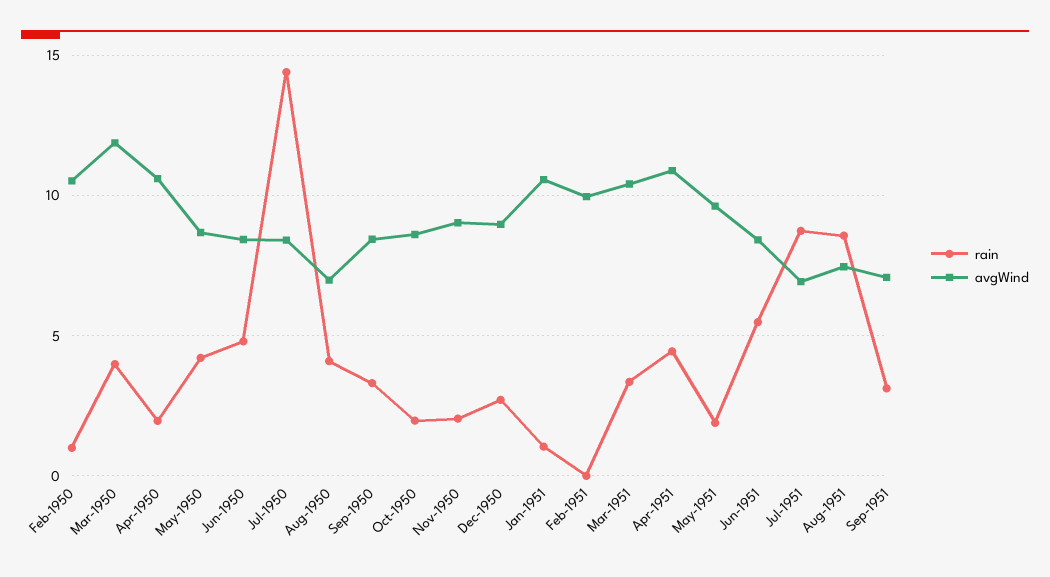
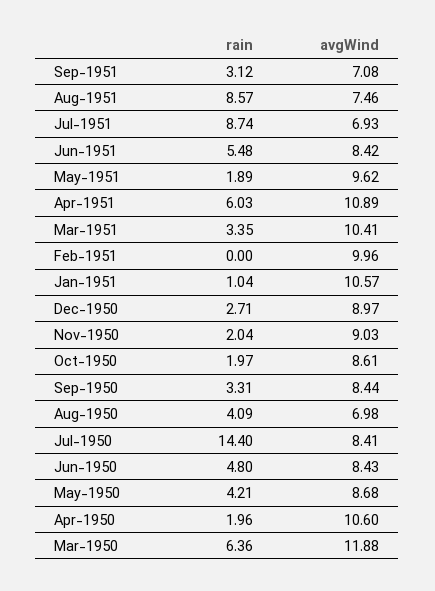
rain, Feb-1950: 1 -> none
avgWind, Feb-1950: 10.5 -> none
rain, Mar-1950: 4 -> 6.36
rain, Apr-1951: 4.5 -> 6.03

